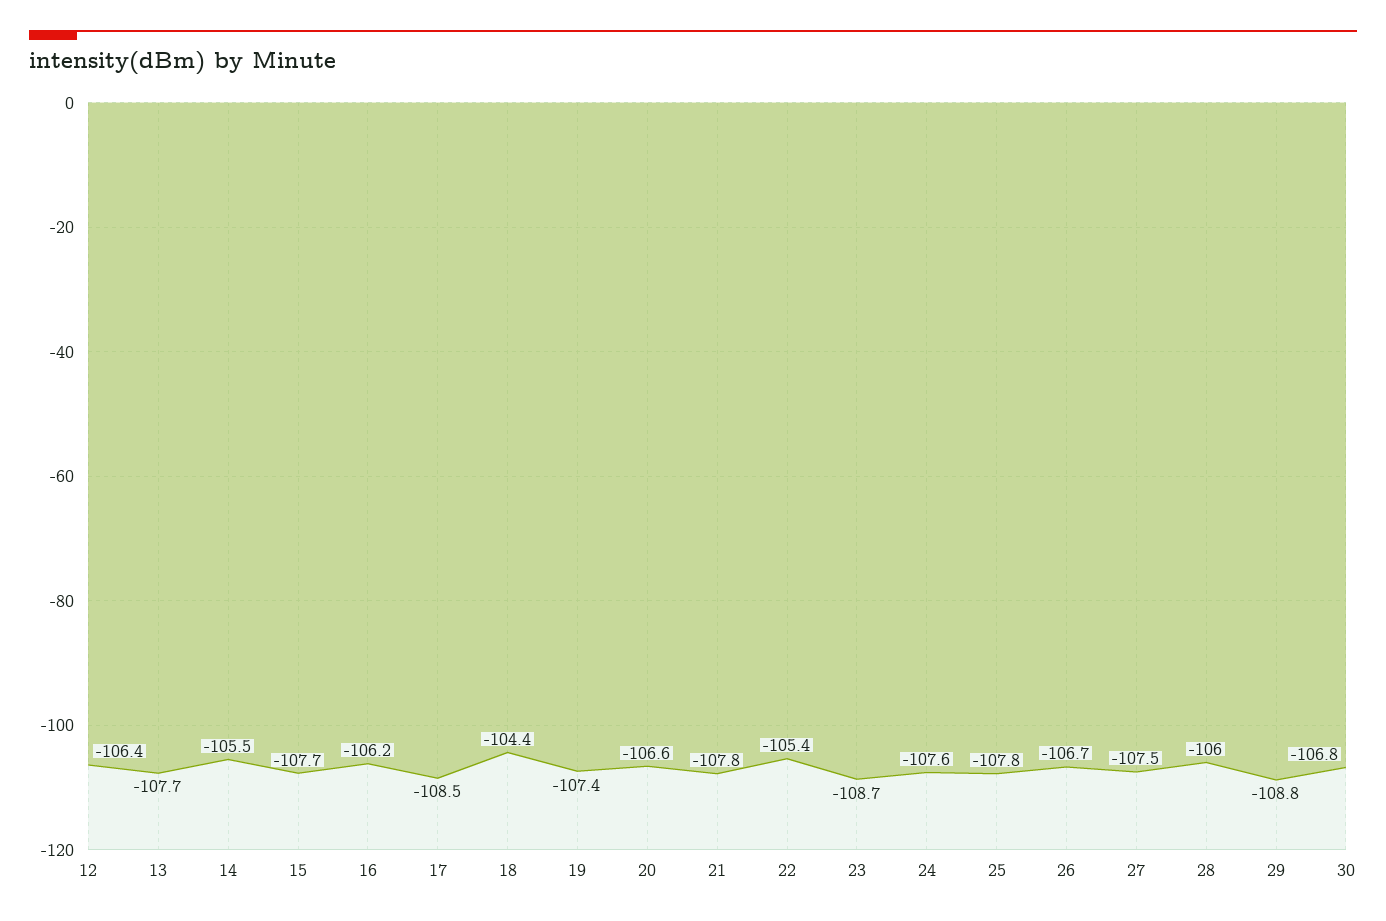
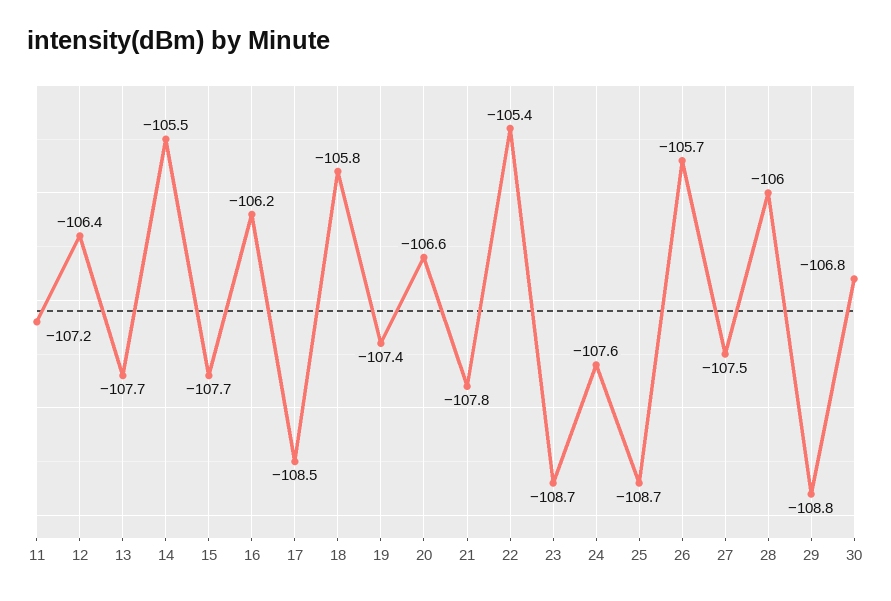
18: -104.4 -> -105.8
25: -107.8 -> -108.7
26: -106.7 -> -105.7
11: none -> -107.2

